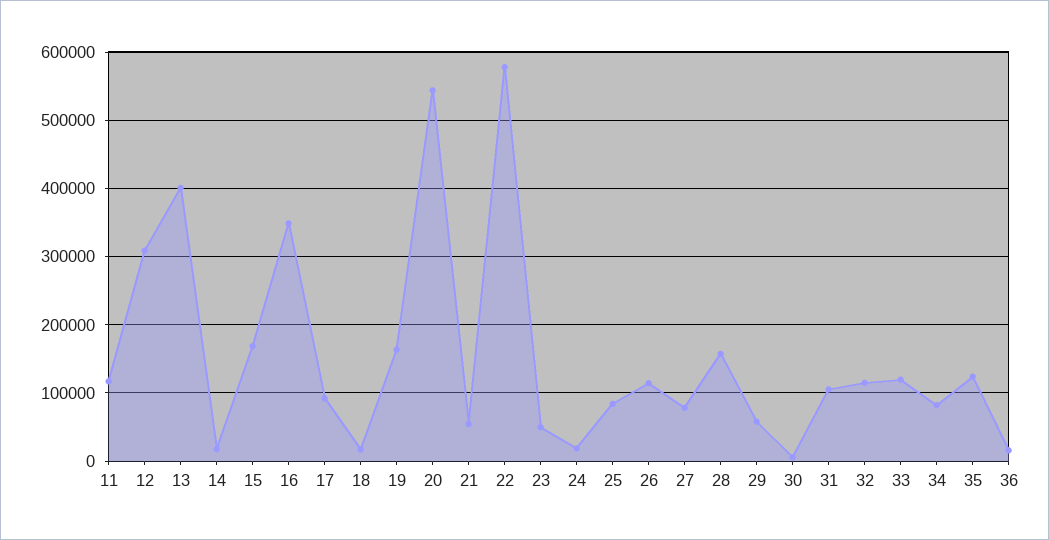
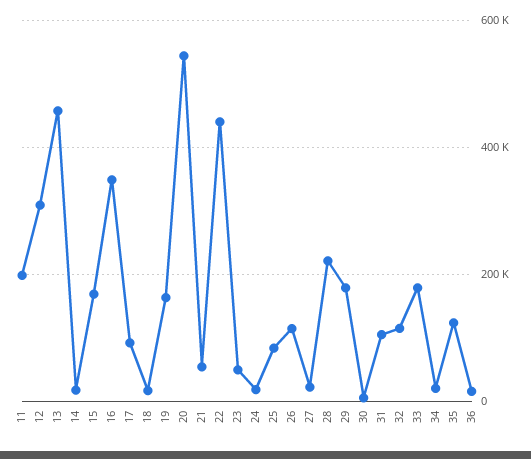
11: 120000 -> 200000
13: 400000 -> 460000
22: 580000 -> 440000
27: 80000 -> 20000
28: 160000 -> 220000
29: 60000 -> 180000
33: 120000 -> 180000
34: 80000 -> 20000

